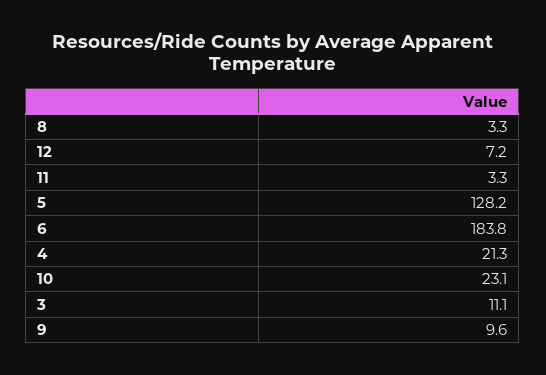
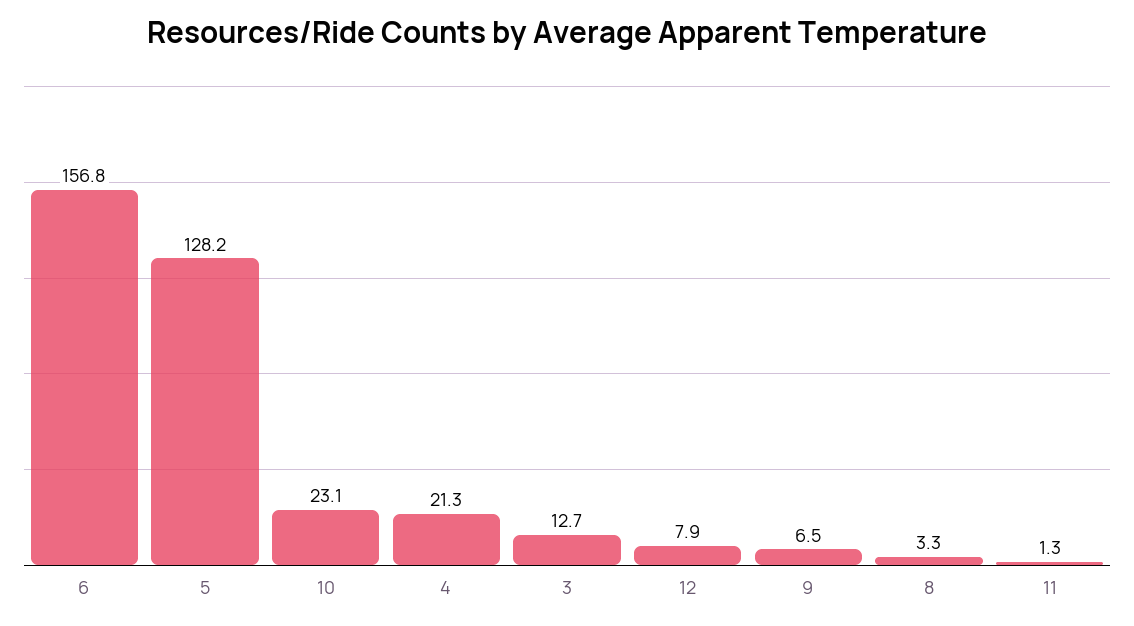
12: 7.2 -> 7.9
11: 3.3 -> 1.3
6: 183.8 -> 156.8
3: 11.1 -> 12.7
9: 9.6 -> 6.5

